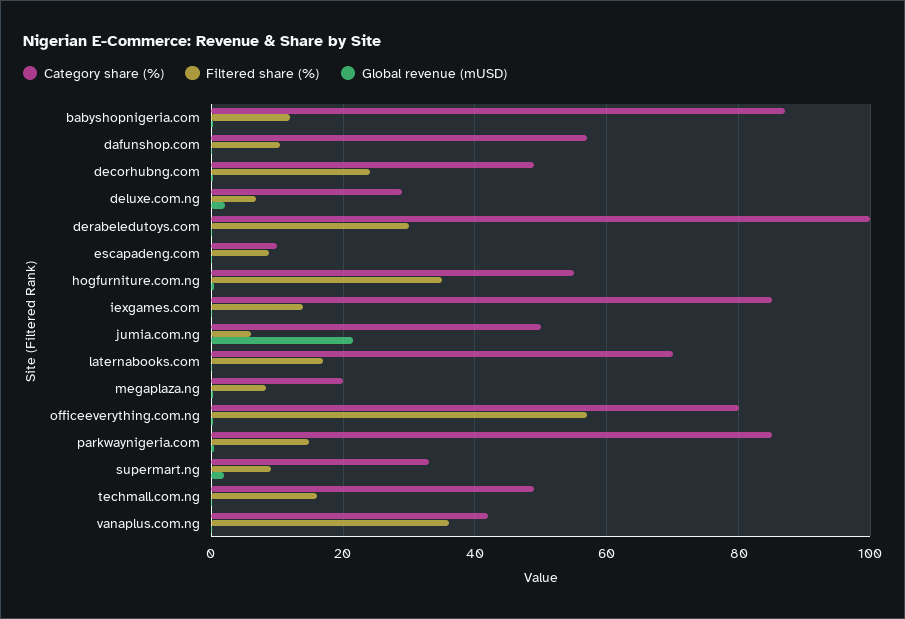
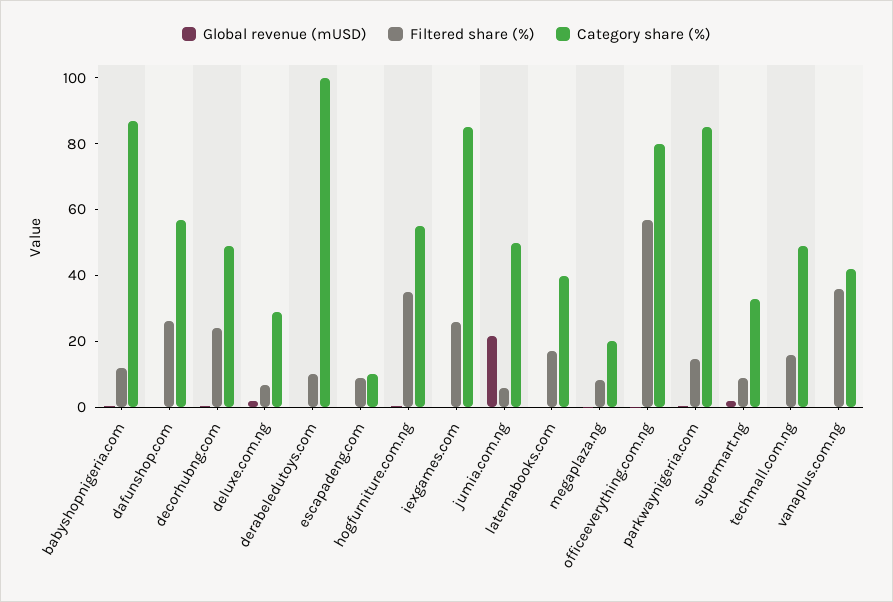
Filtered share (%), dafunshop.com: 10 -> 25
Filtered share (%), derabeledutoys.com: 30 -> 10
Filtered share (%), iexgames.com: 14 -> 25
Category share (%), laternabooks.com: 70 -> 40

